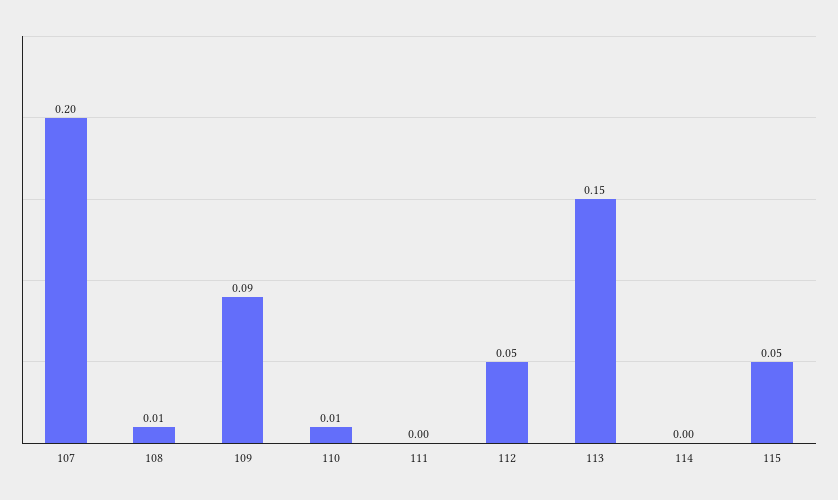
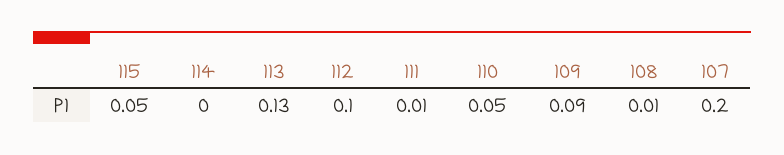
110: 0.01 -> 0.05
111: 0 -> 0.01
112: 0.05 -> 0.1
113: 0.15 -> 0.13

